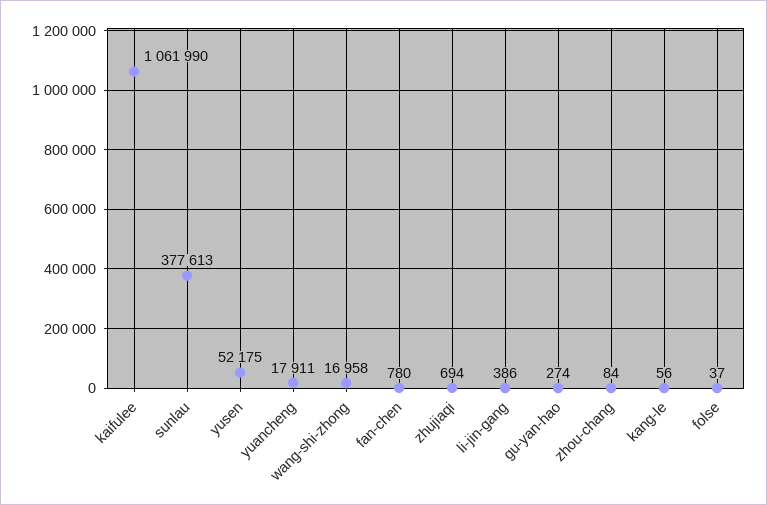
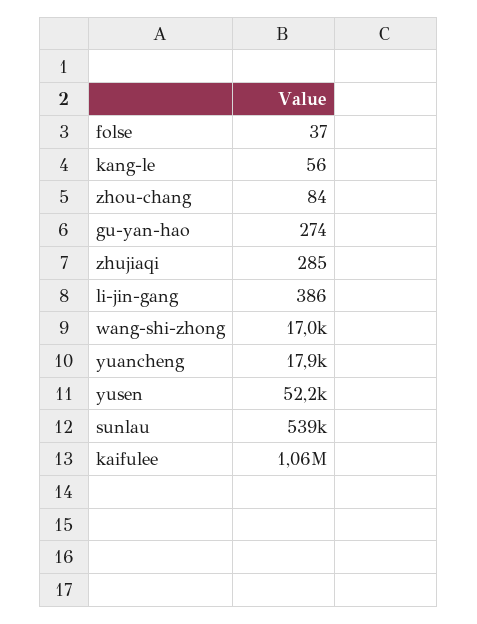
sunlau: 377613 -> 539000
fan-chen: 780 -> none
zhujiaqi: 694 -> 285

